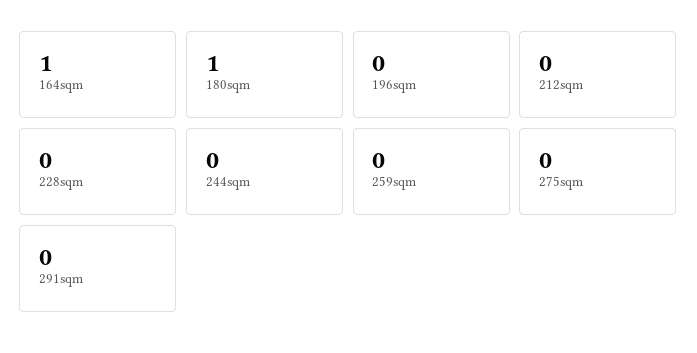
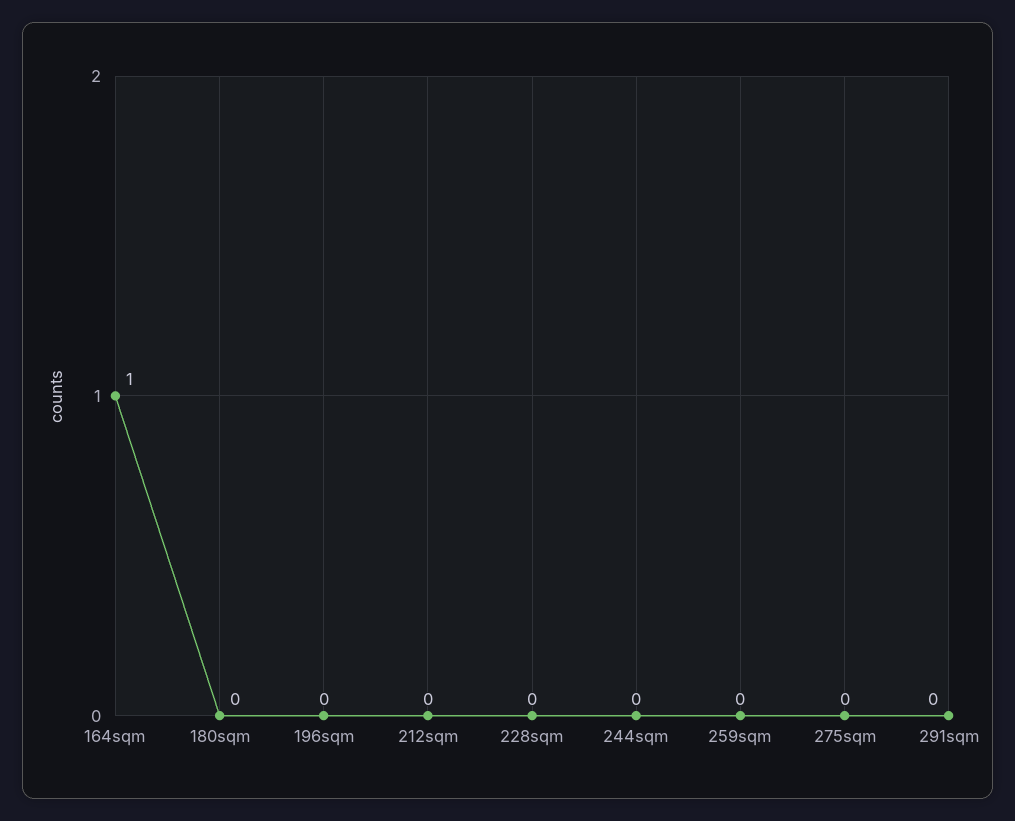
180sqm: 1 -> 0

